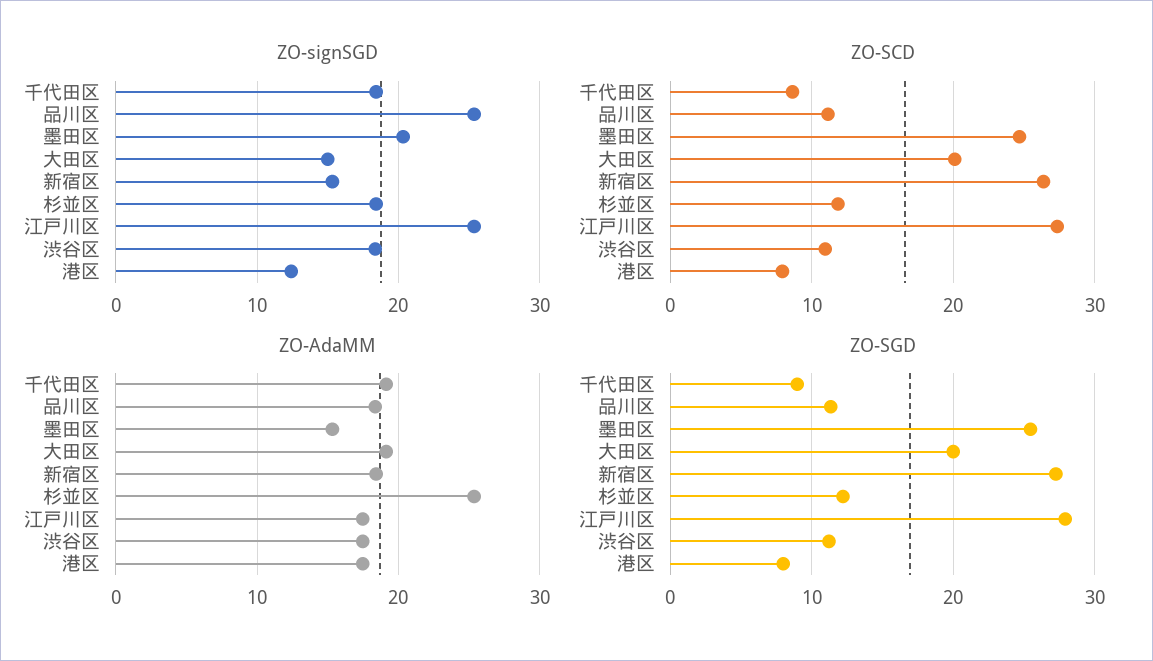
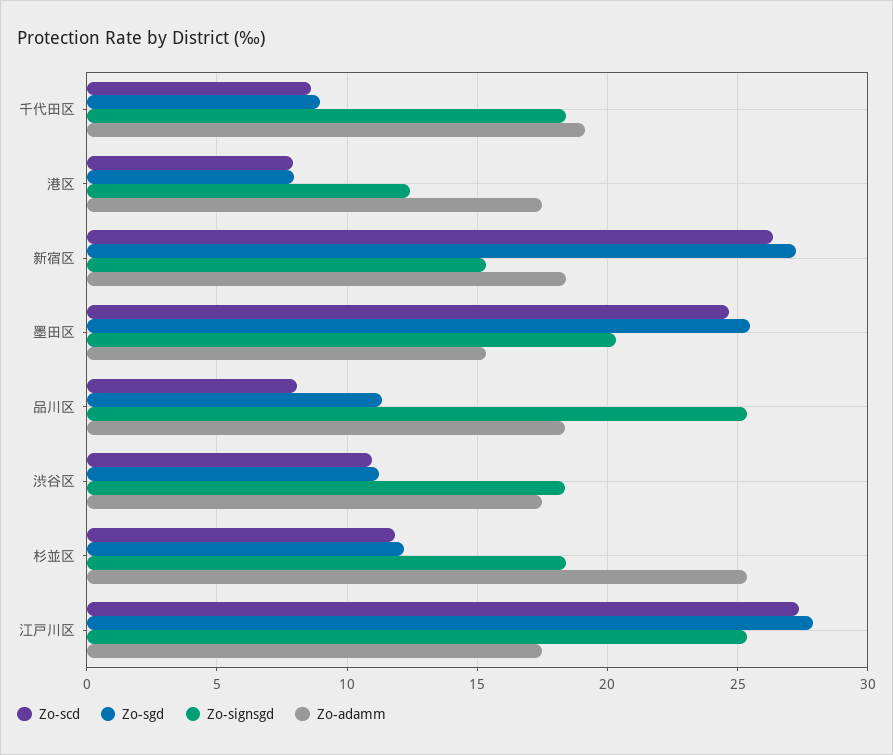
ZO-signSGD, 大田区: 15 -> none
ZO-SCD, 品川区: 11 -> 8
ZO-SCD, 大田区: 20 -> none
ZO-AdaMM, 大田区: 19 -> none
ZO-SGD, 大田区: 20 -> none

